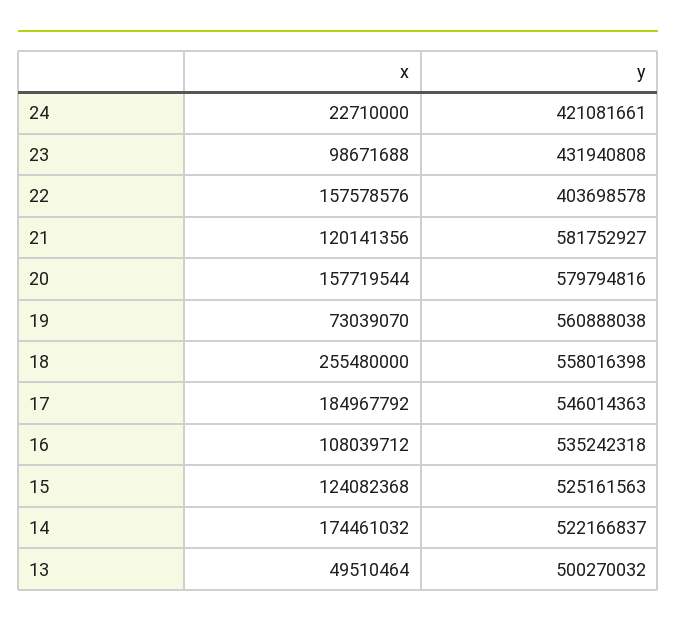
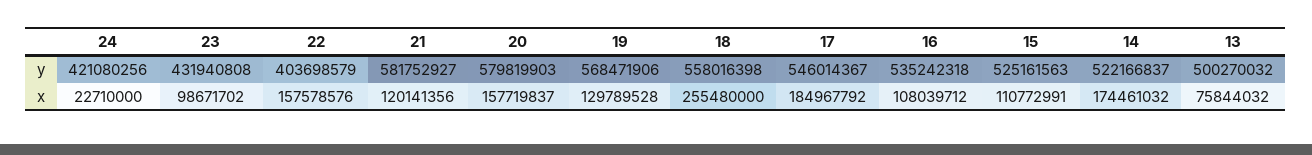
y, 24: 421081661 -> 421080256
x, 23: 98671688 -> 98671702
y, 22: 403698578 -> 403698579
x, 20: 157719544 -> 157719837
y, 20: 579794816 -> 579819903
x, 19: 73039070 -> 129789528
y, 19: 560888038 -> 568471906
y, 17: 546014363 -> 546014367
x, 15: 124082368 -> 110772991
x, 13: 49510464 -> 75844032

